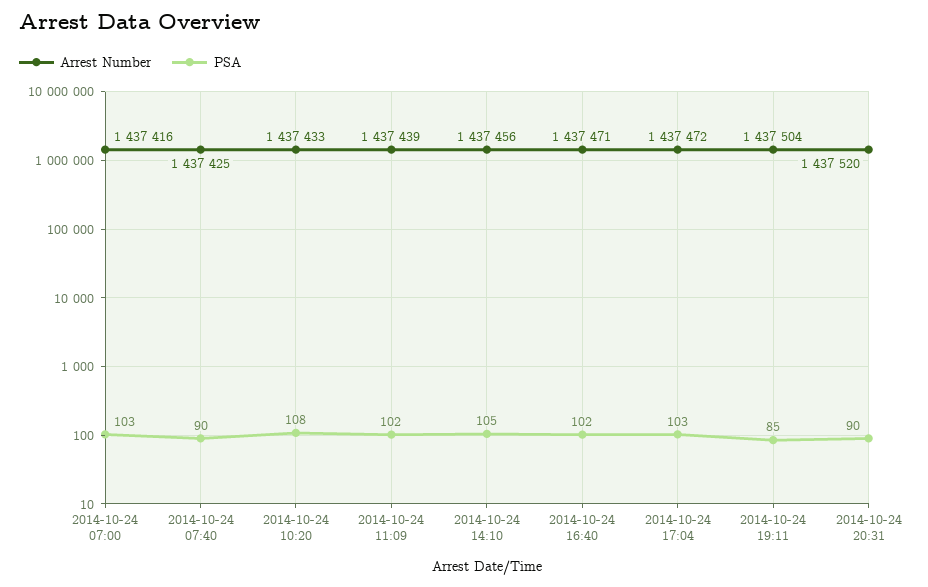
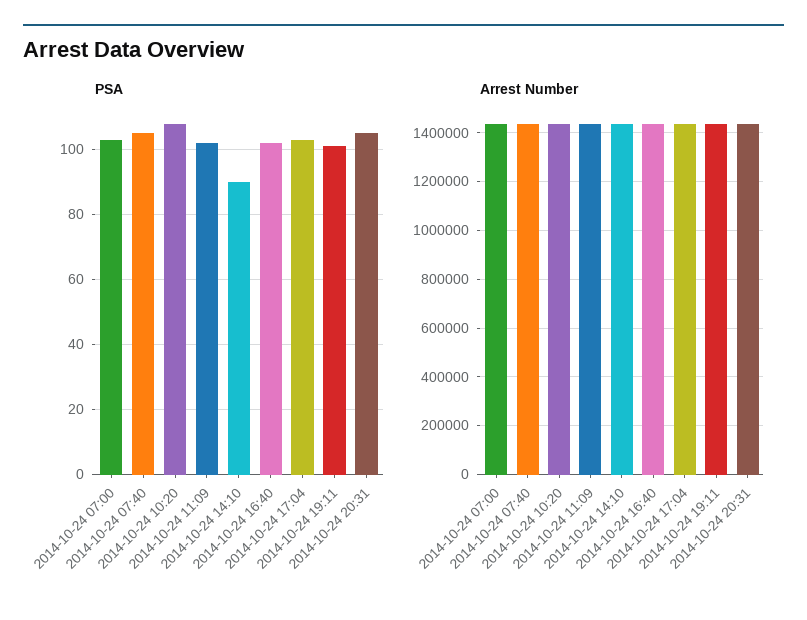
PSA, 2014-10-24 07:40: 90 -> 105
PSA, 2014-10-24 14:10: 105 -> 90
PSA, 2014-10-24 19:11: 85 -> 100
PSA, 2014-10-24 20:31: 90 -> 105

